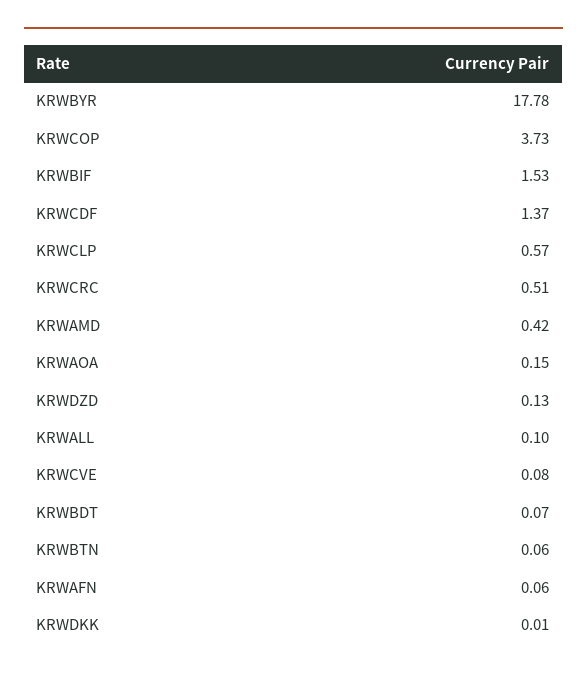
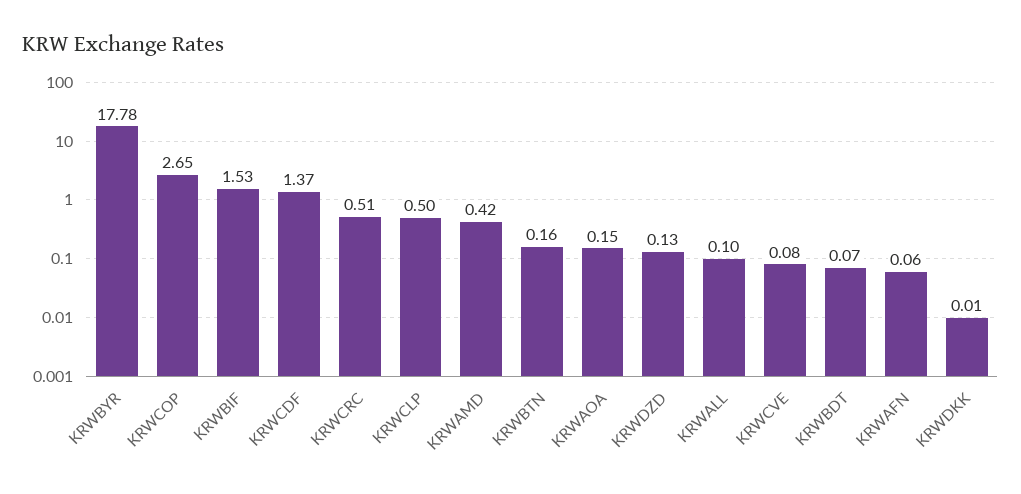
KRWCOP: 3.73 -> 2.65
KRWCLP: 0.57 -> 0.5
KRWBTN: 0.06 -> 0.16

